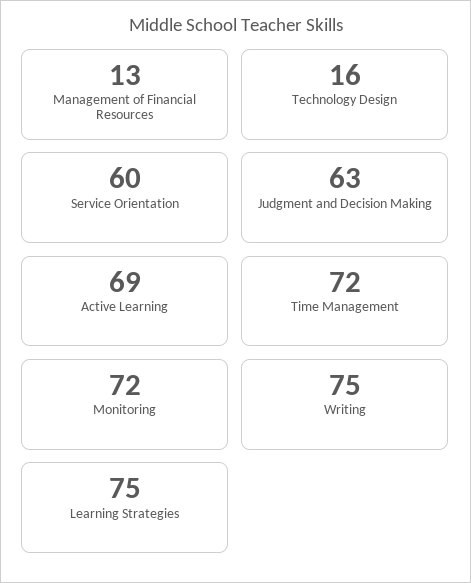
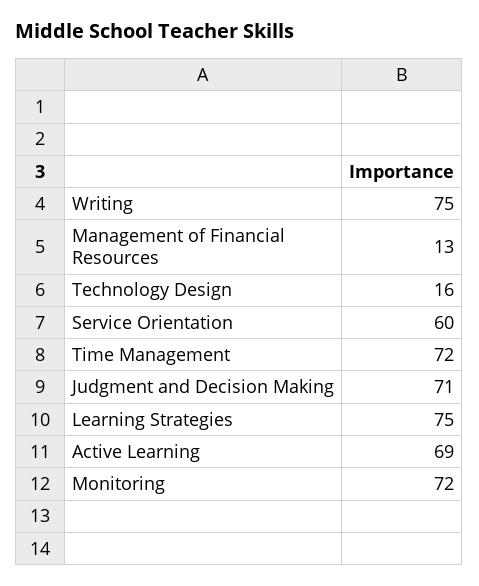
Judgment and Decision Making: 63 -> 71

